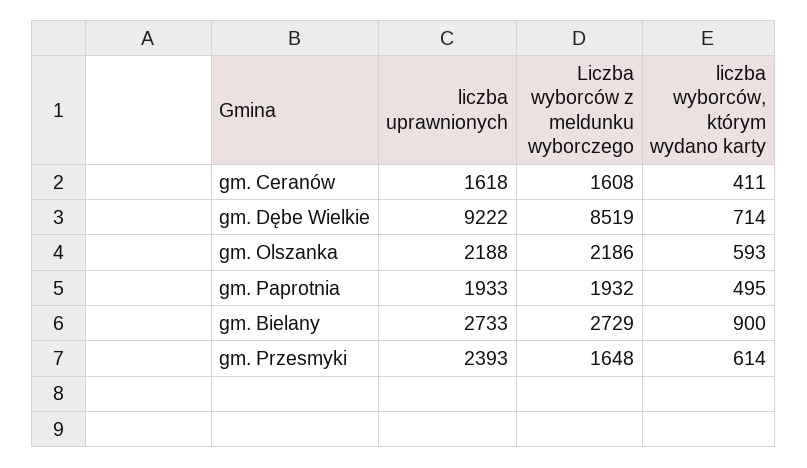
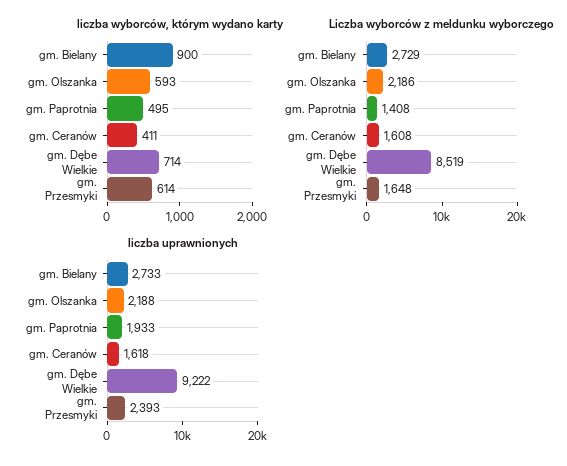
Liczba wyborców z meldunku wyborczego, gm. Paprotnia: 1932 -> 1408

